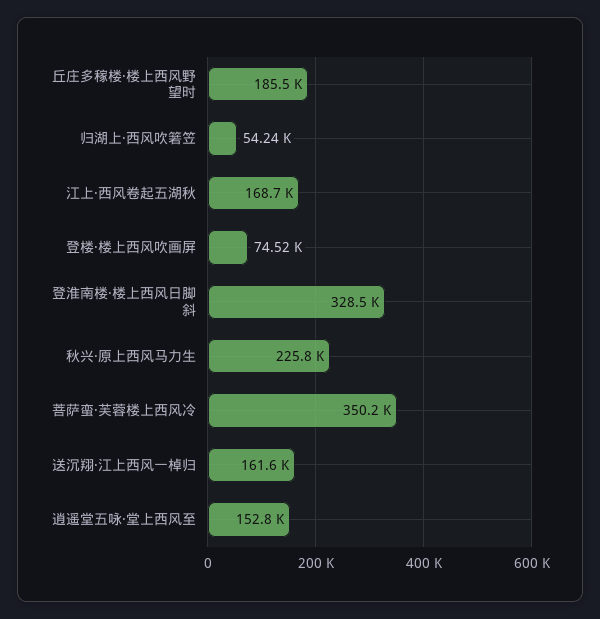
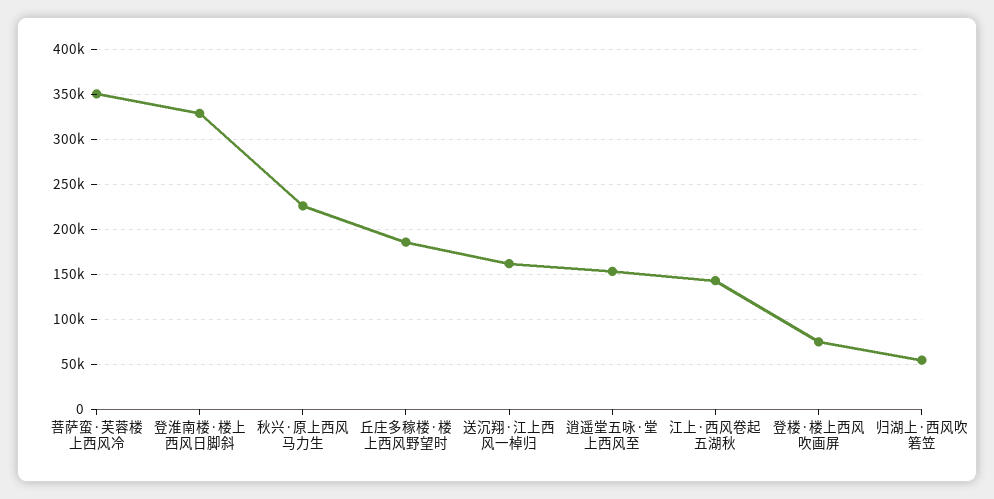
江上·西风卷起五湖秋: 168700 -> 140000

